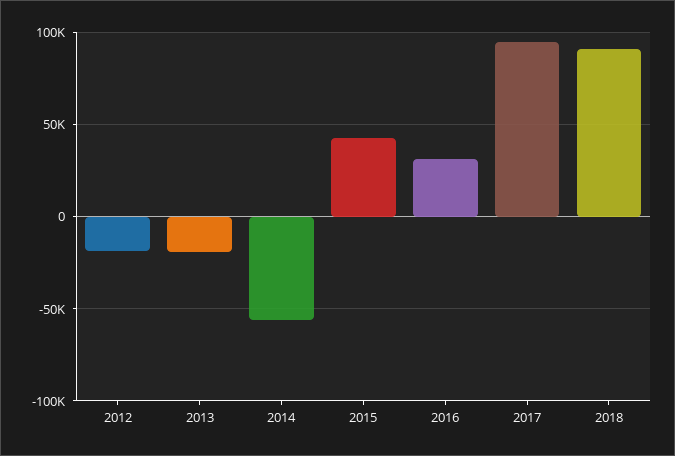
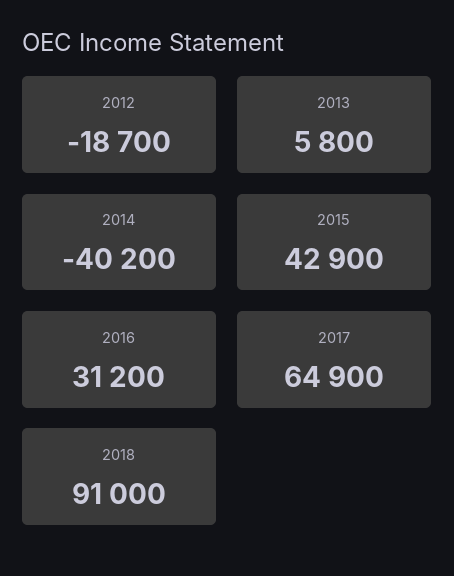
2013: -20000 -> 5800
2014: -55000 -> -40200
2017: 95000 -> 64900

